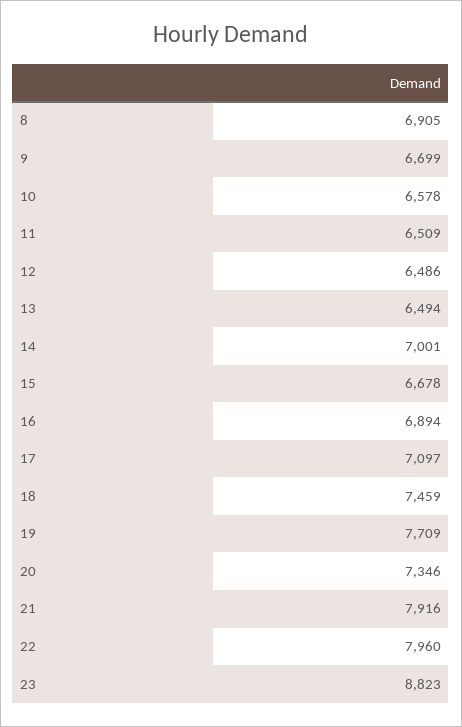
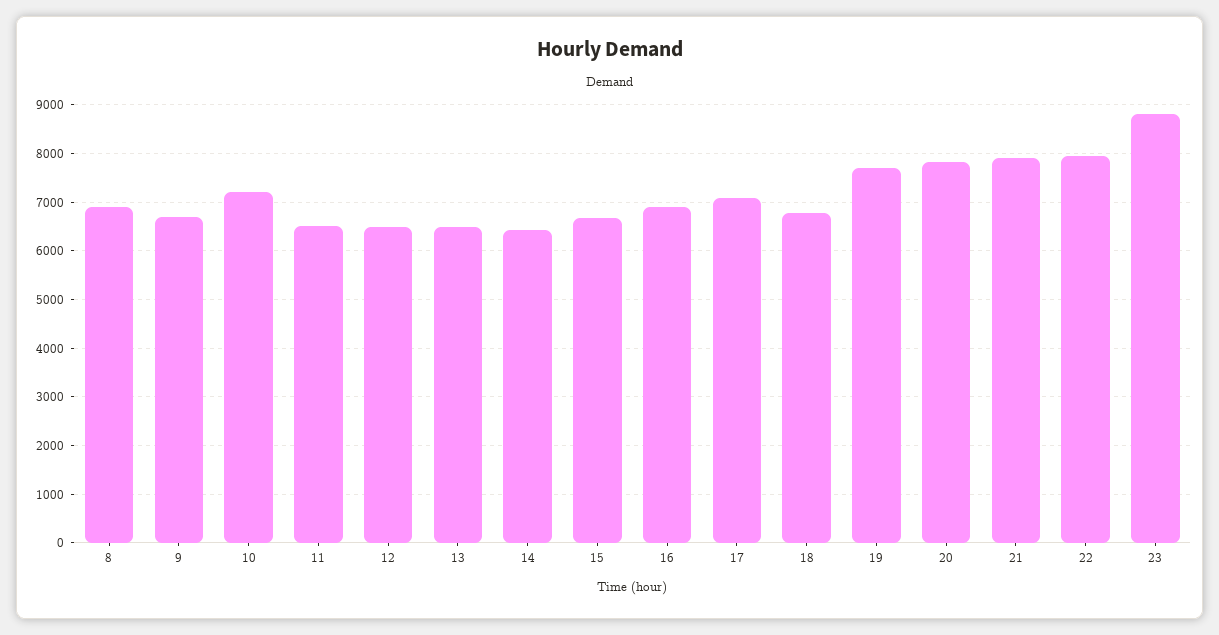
10: 6578 -> 7200
14: 7001 -> 6400
18: 7459 -> 6800
20: 7346 -> 7800

